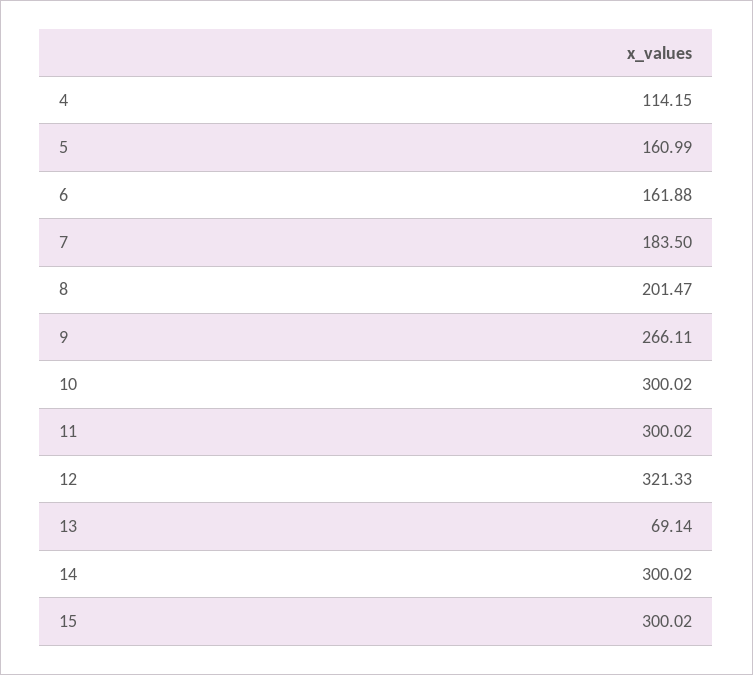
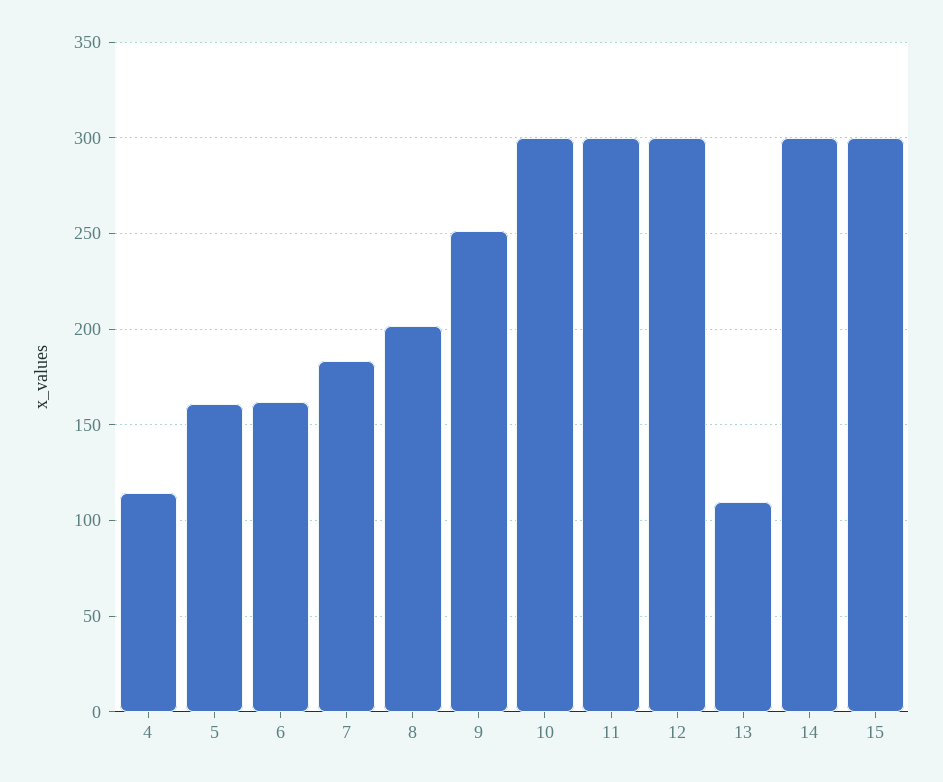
9: 266.11 -> 250
12: 321.33 -> 300
13: 69.14 -> 110

